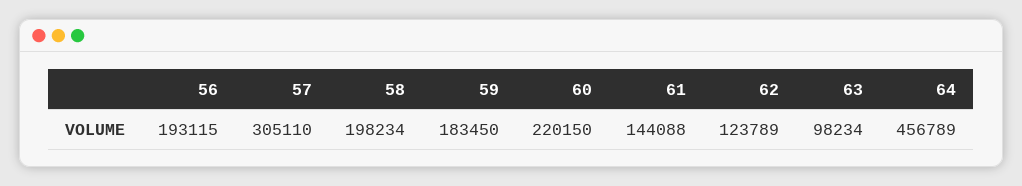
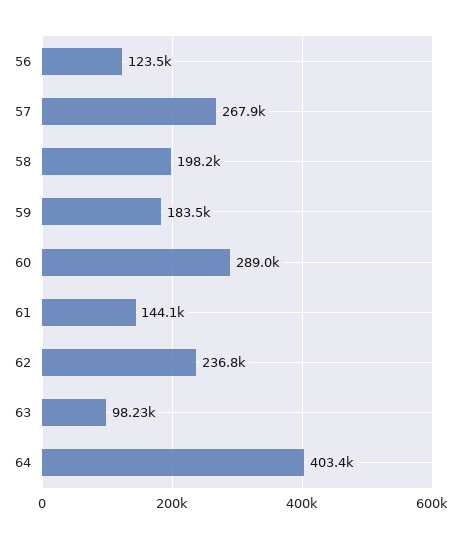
56: 193115 -> 123500
57: 305110 -> 267900
60: 220150 -> 289000
62: 123789 -> 236800
64: 456789 -> 403400

